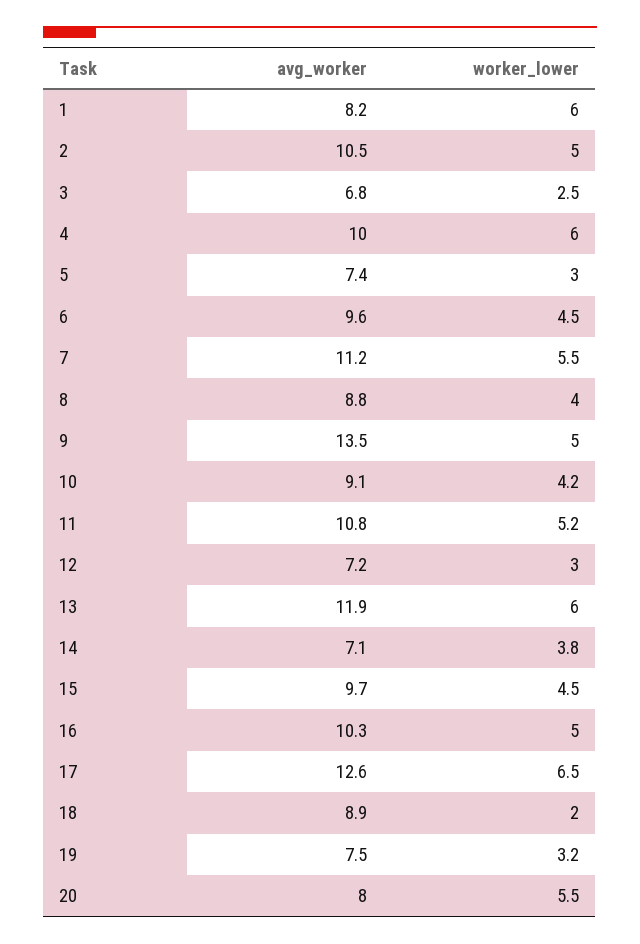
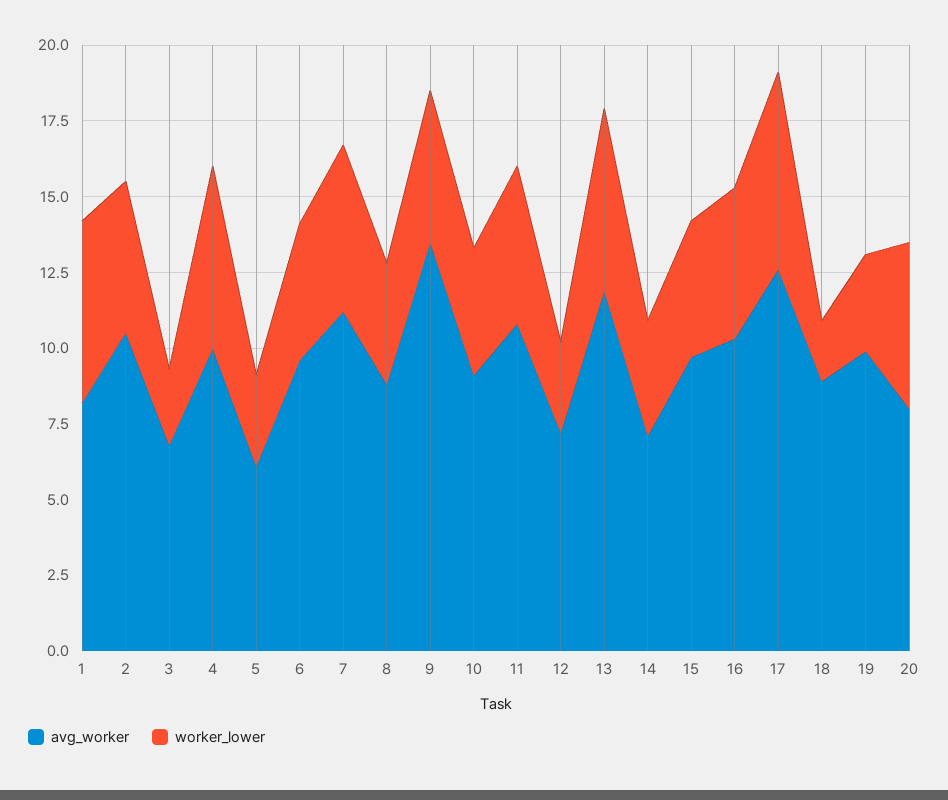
avg_worker, 5: 7.4 -> 6
avg_worker, 19: 7.5 -> 10

